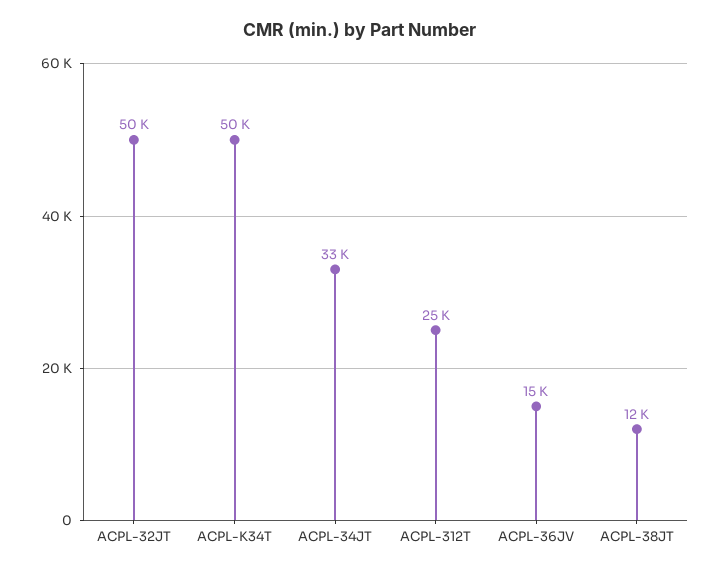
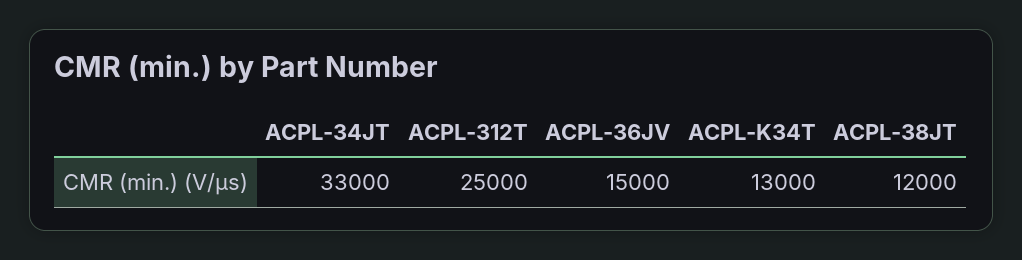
ACPL-32JT: 50000 -> none
ACPL-K34T: 50000 -> 13000

